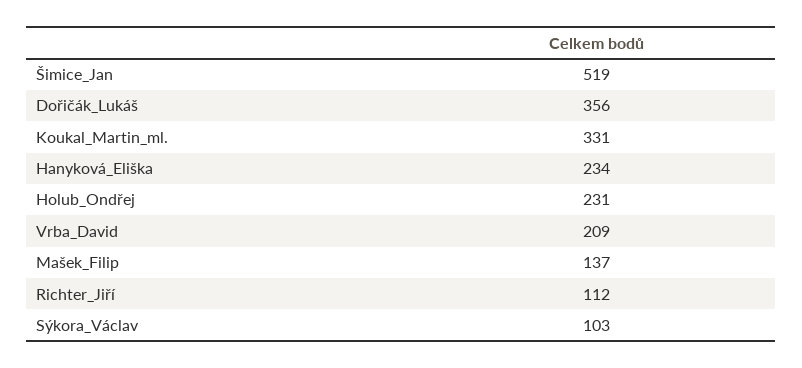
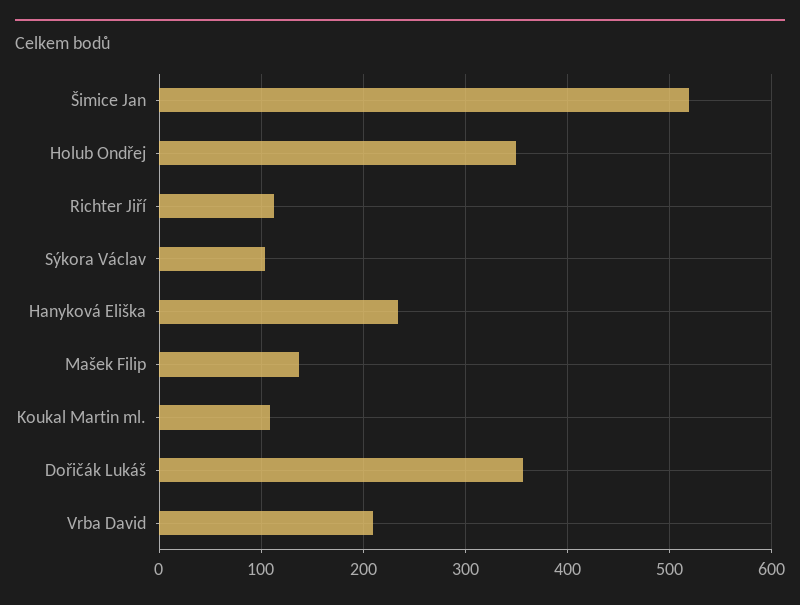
Koukal_Martin_ml.: 331 -> 110
Holub_Ondřej: 231 -> 350

